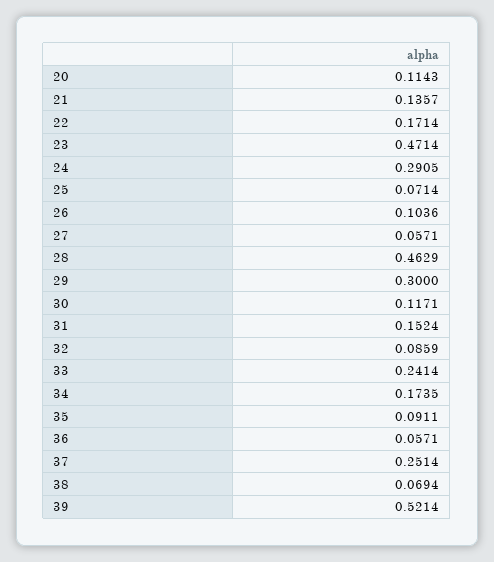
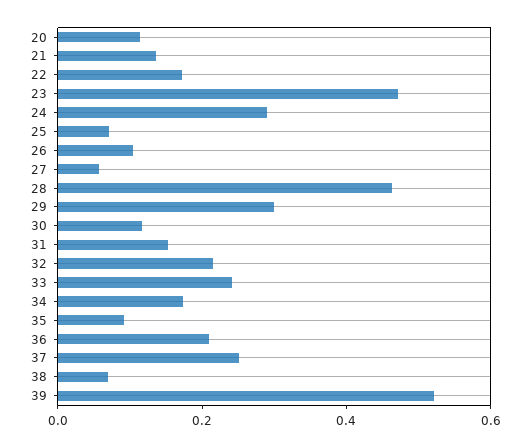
32: 0.0859 -> 0.2
36: 0.0571 -> 0.2

